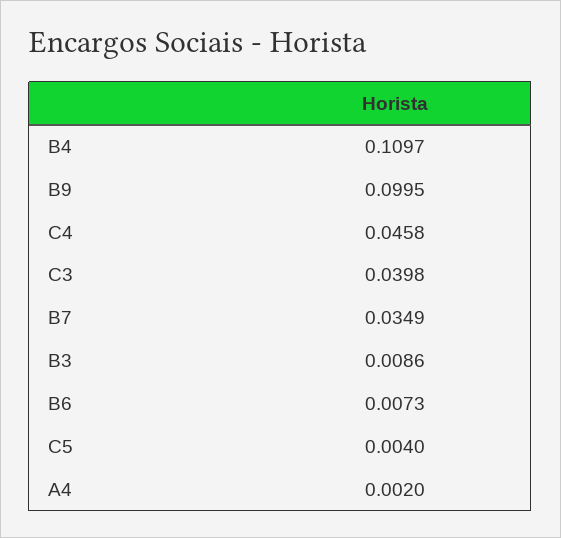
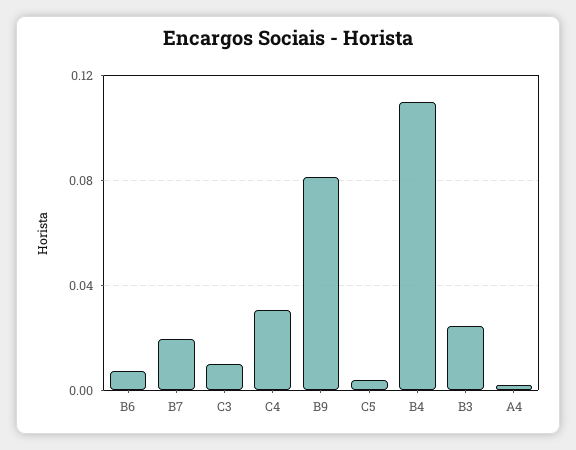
B9: 0.0995 -> 0.08
C4: 0.0458 -> 0.03
C3: 0.0398 -> 0.01
B7: 0.0349 -> 0.02
B3: 0.0086 -> 0.025

